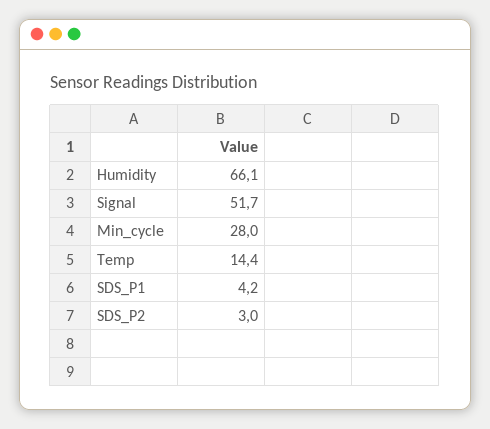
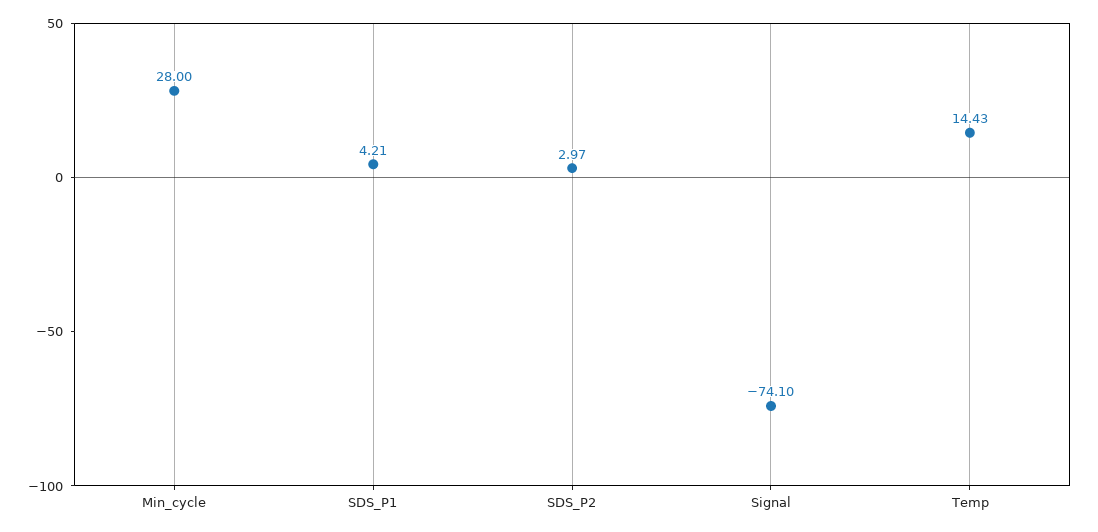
Humidity: 66.1 -> none
Signal: 51.7 -> -74.1

